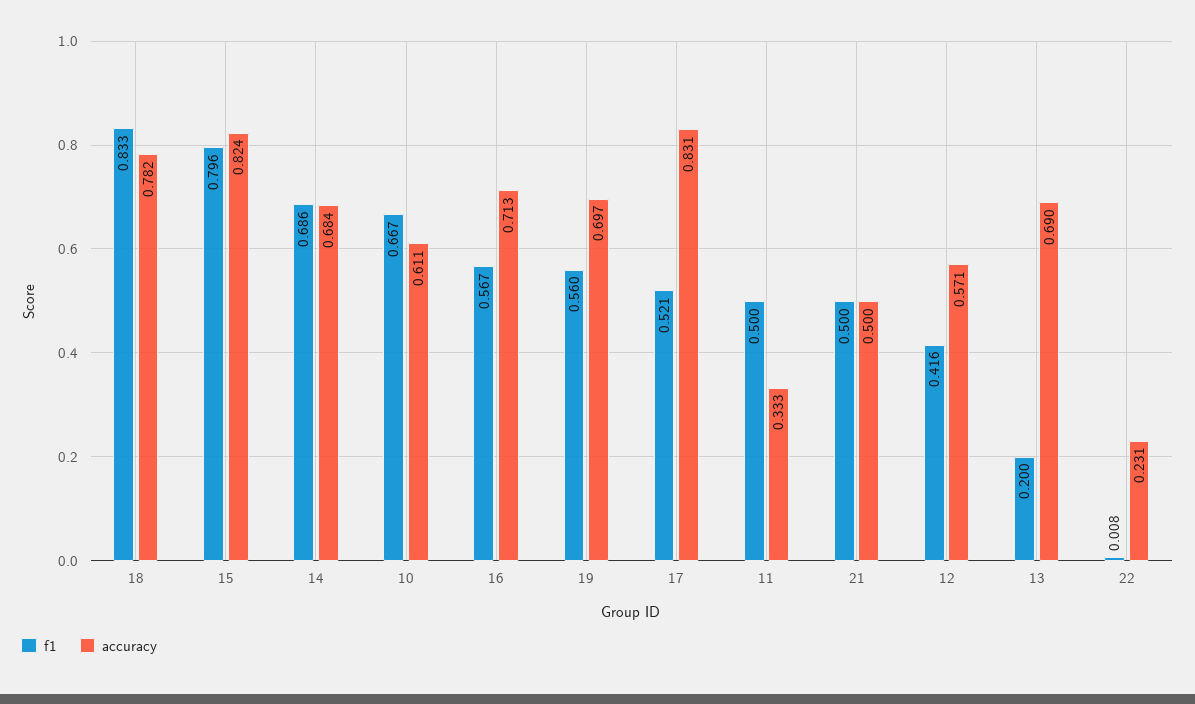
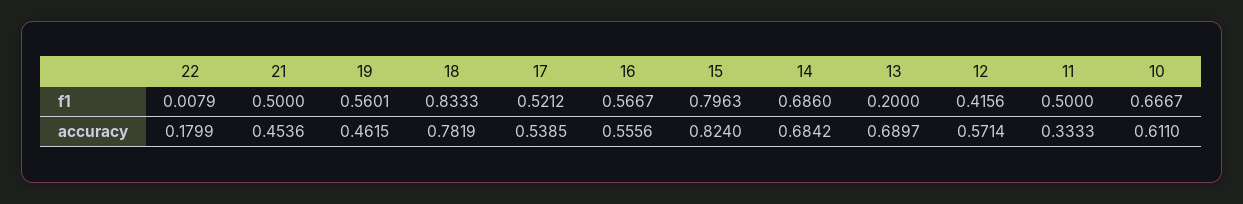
accuracy, 16: 0.713 -> 0.5556
accuracy, 19: 0.697 -> 0.4615
accuracy, 17: 0.831 -> 0.5385
accuracy, 21: 0.5 -> 0.4536
accuracy, 22: 0.231 -> 0.1799

